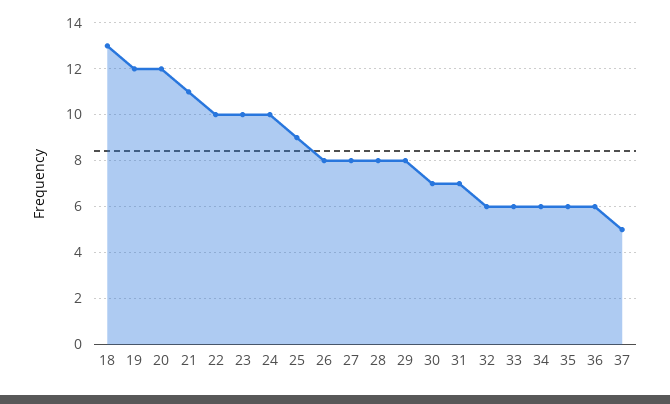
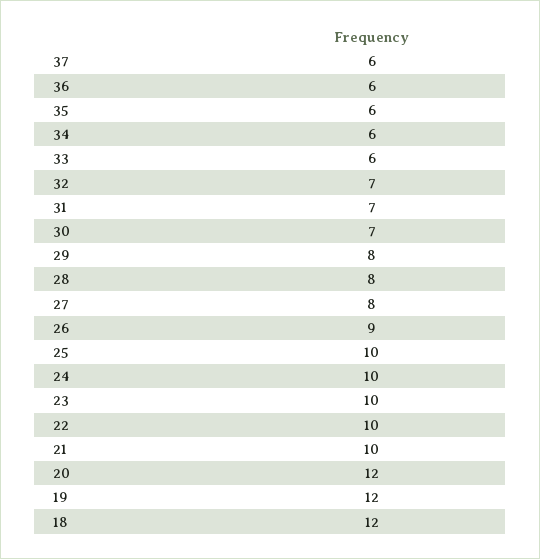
18: 13 -> 12
21: 11 -> 10
25: 9 -> 10
26: 8 -> 9
32: 6 -> 7
37: 5 -> 6

